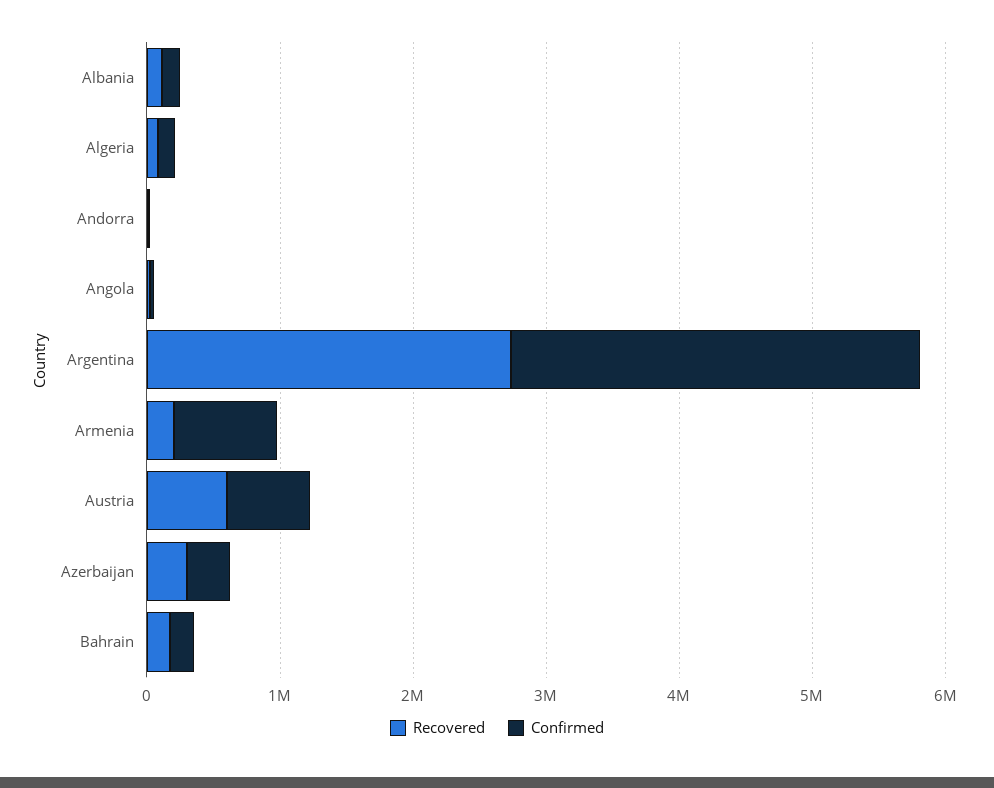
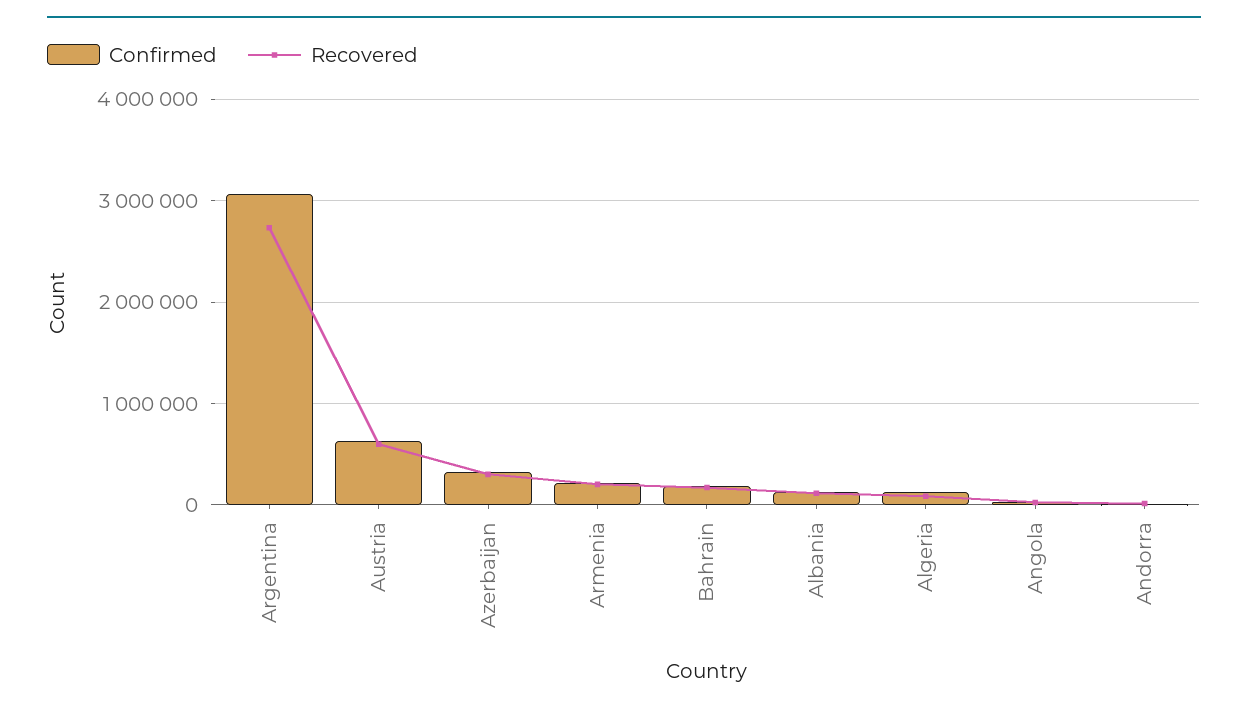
Confirmed, Armenia: 800000 -> 200000

